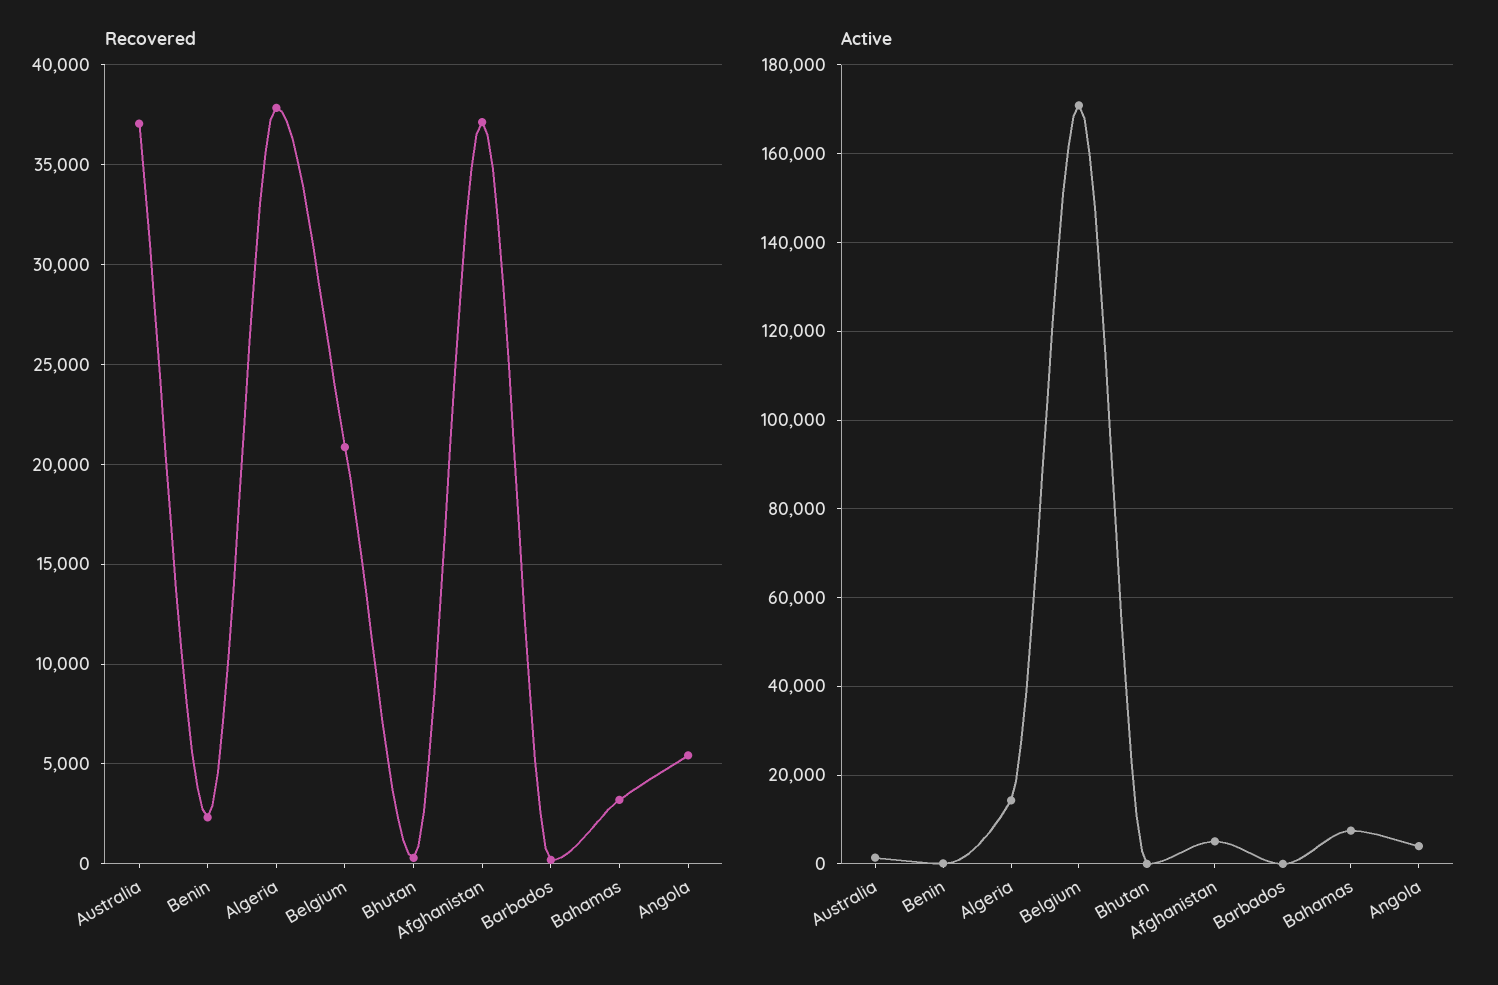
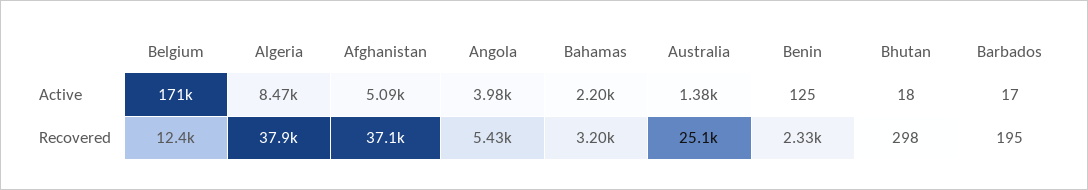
Recovered, Australia: 37000 -> 25100
Recovered, Belgium: 21000 -> 12400
Active, Algeria: 14000 -> 8470
Active, Bahamas: 8000 -> 2200

